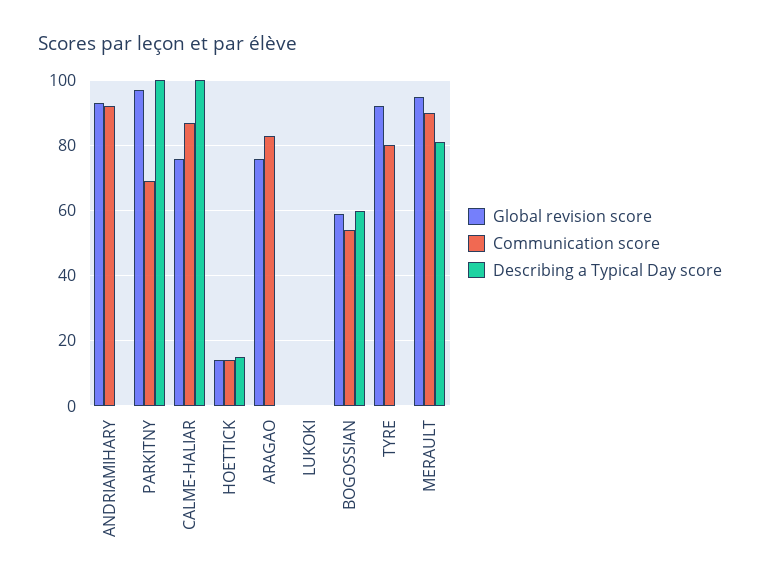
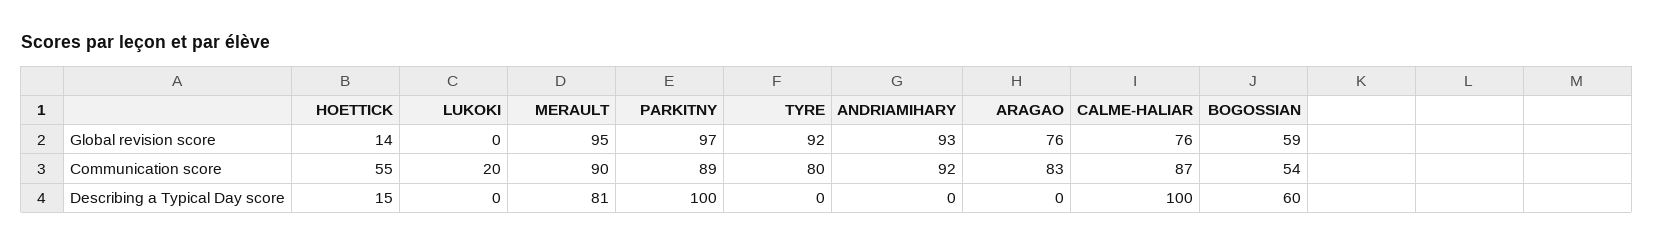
Communication score, PARKITNY: 70 -> 89
Communication score, HOETTICK: 15 -> 55
Communication score, LUKOKI: 0 -> 20

